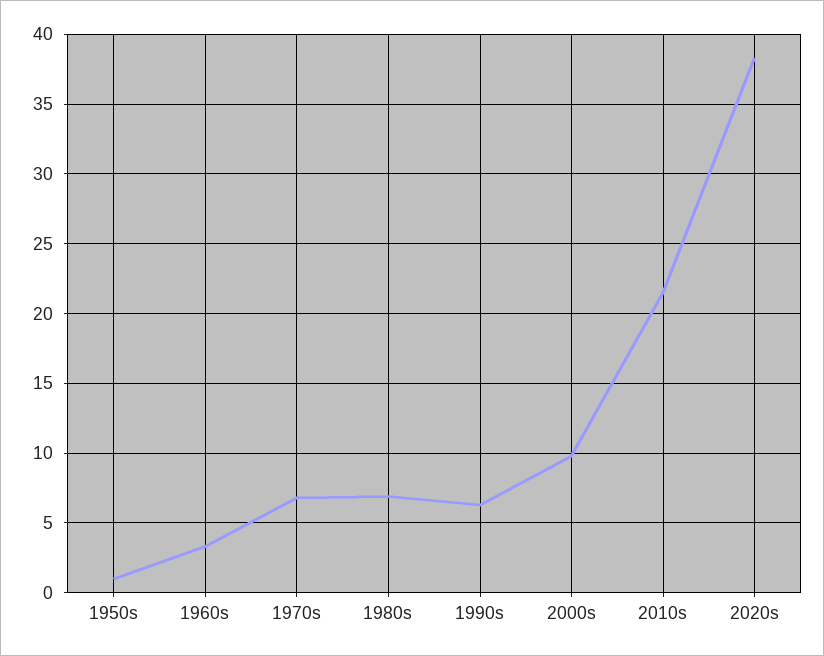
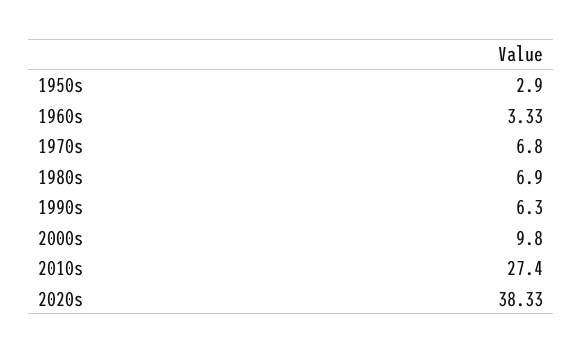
1950s: 1 -> 2.9
2010s: 21.5 -> 27.4

